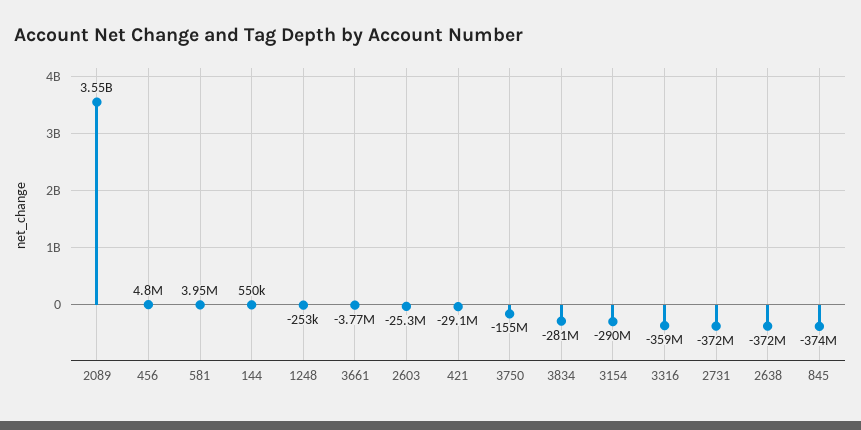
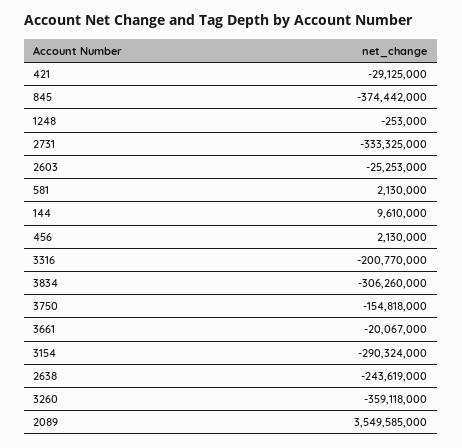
456: 4800000 -> 2130000
581: 3950000 -> 2130000
144: 550000 -> 9610000
3661: -3770000 -> -20067000
3834: -281000000 -> -306260000
3316: -359000000 -> -200770000
2731: -372000000 -> -333325000
2638: -372000000 -> -243619000
3260: none -> -359118000

